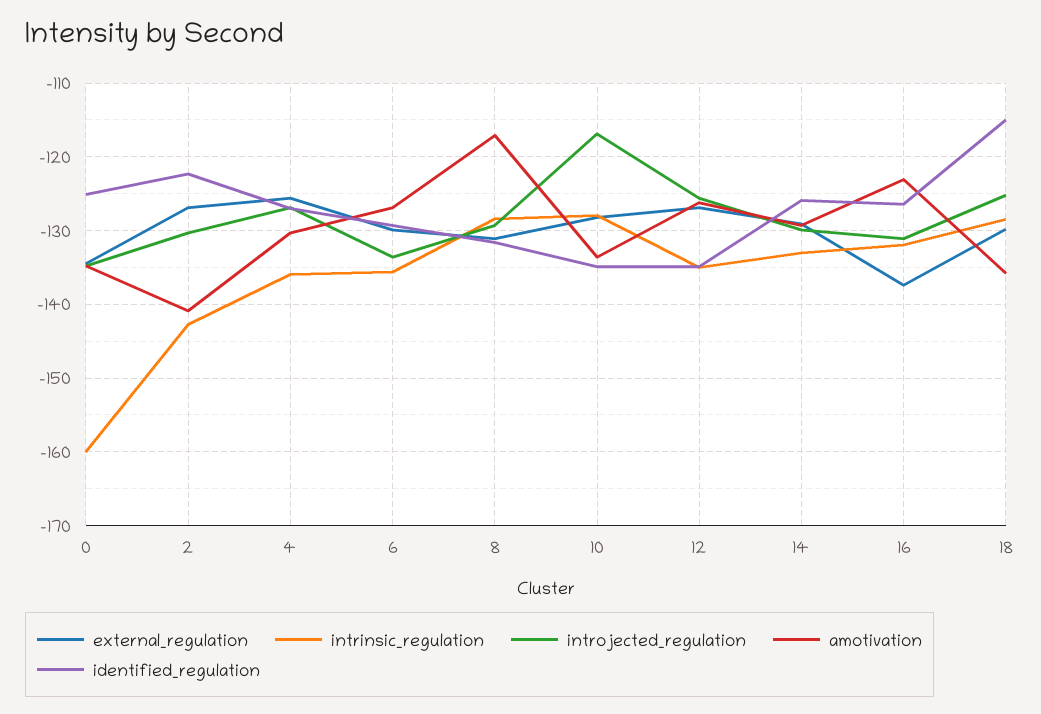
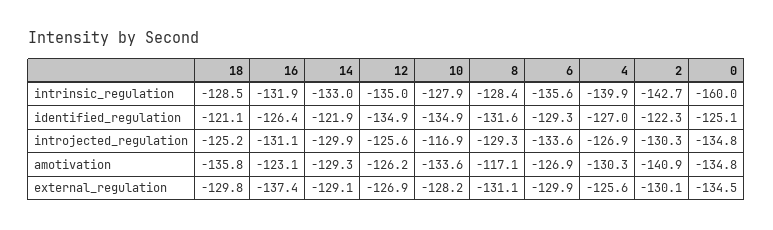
external_regulation, 2: -127 -> -130.1
intrinsic_regulation, 4: -136 -> -139.9
identified_regulation, 14: -126 -> -121.9
identified_regulation, 18: -115 -> -121.1

